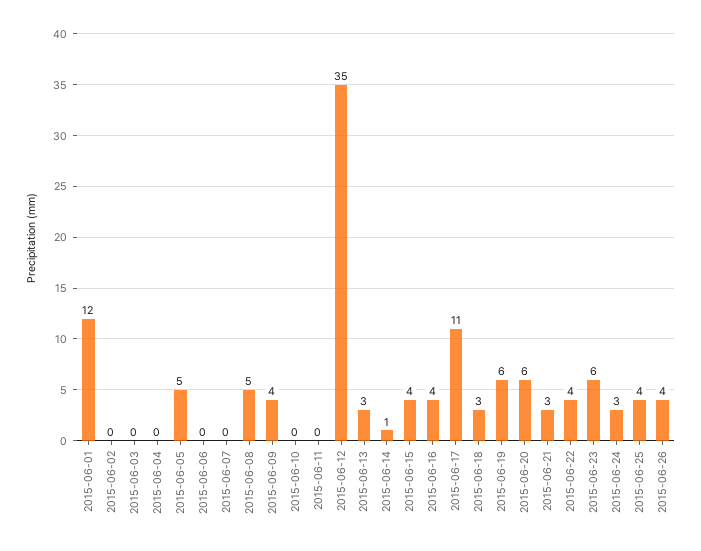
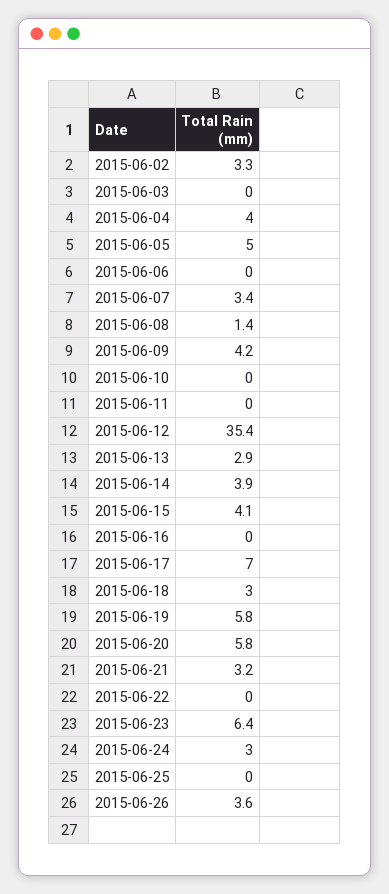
2015-06-01: 12 -> none
2015-06-02: 0 -> 3.3
2015-06-04: 0 -> 4
2015-06-07: 0 -> 3.4
2015-06-08: 5 -> 1.4
2015-06-14: 1 -> 3.9
2015-06-16: 4 -> 0
2015-06-17: 11 -> 7
2015-06-22: 4 -> 0
2015-06-25: 4 -> 0

